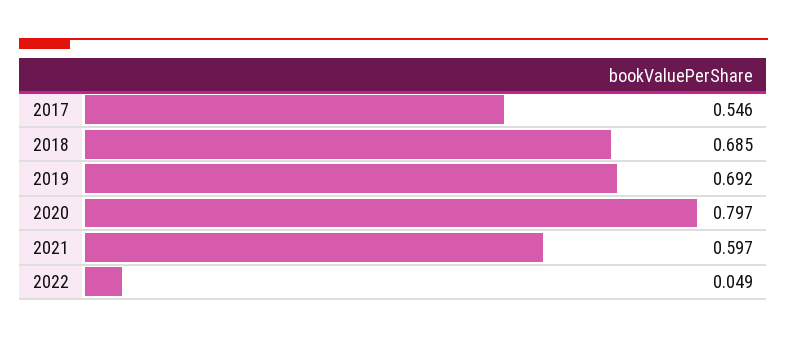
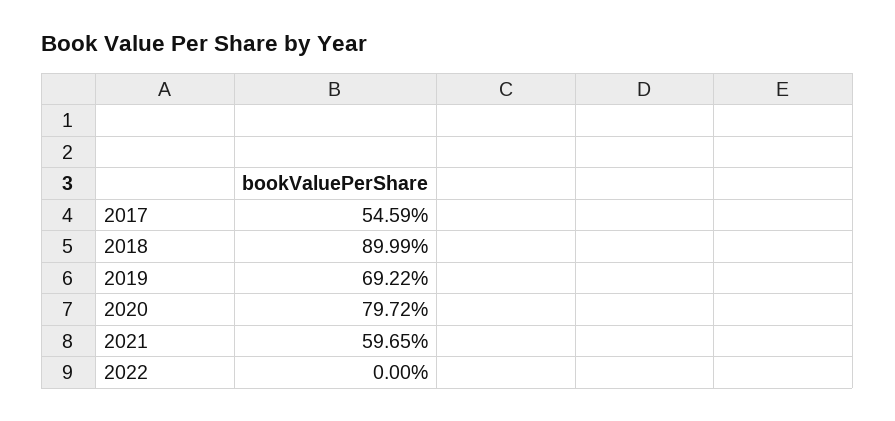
2018: 0.685 -> 0.8999
2022: 0.049 -> 0

